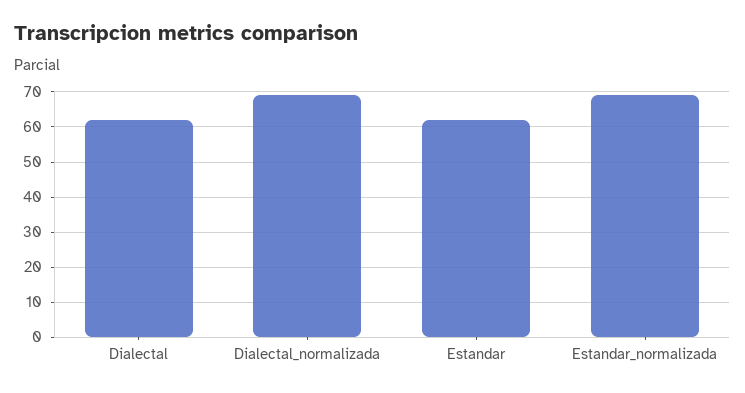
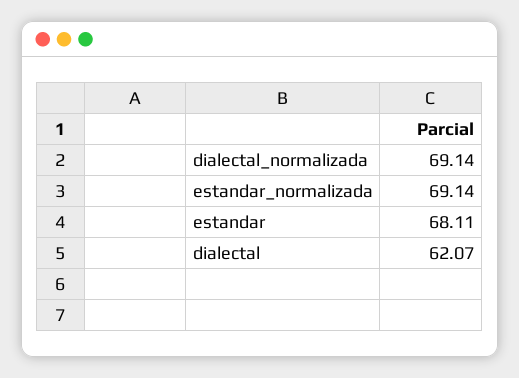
Estandar: 62 -> 68.11

